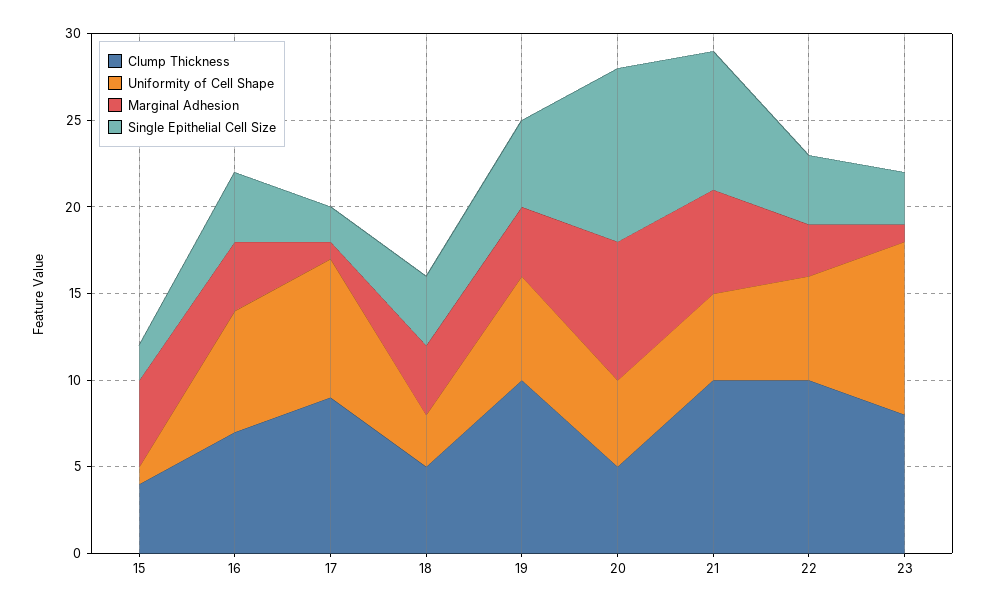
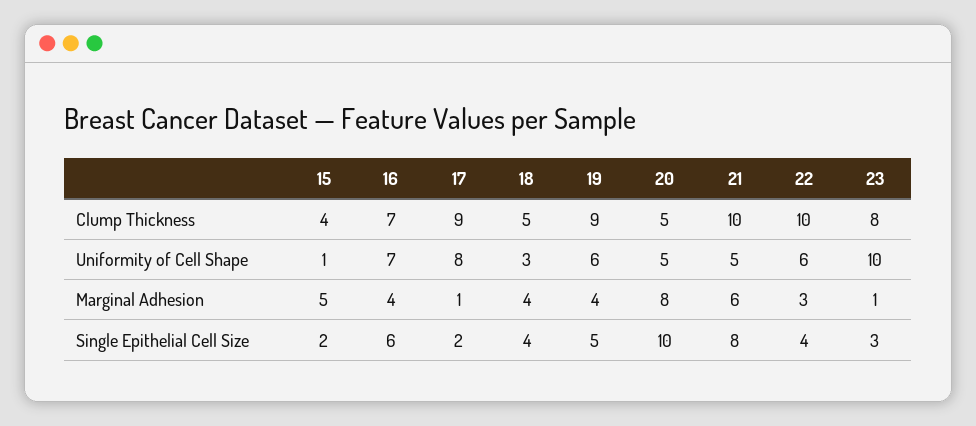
Single Epithelial Cell Size, 16: 4 -> 6
Clump Thickness, 19: 10 -> 9

